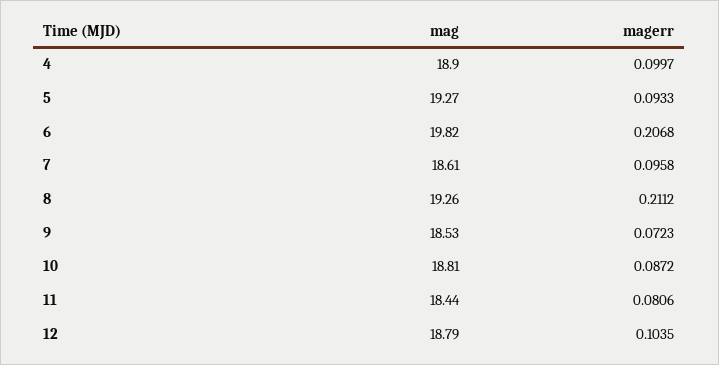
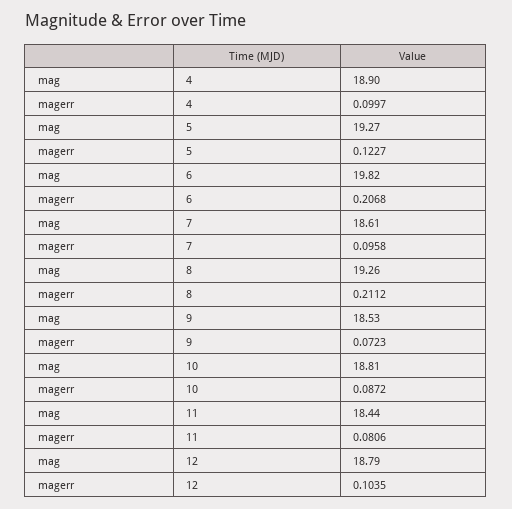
magerr, 5: 0.0933 -> 0.1227

